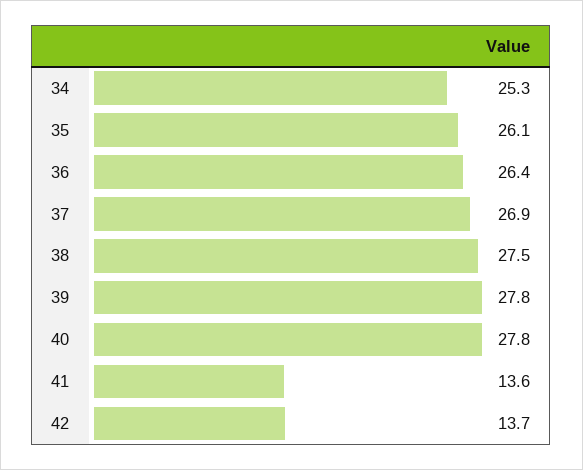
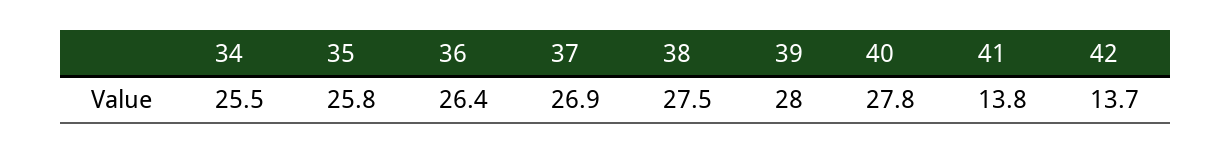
34: 25.3 -> 25.5
35: 26.1 -> 25.8
39: 27.8 -> 28
41: 13.6 -> 13.8

